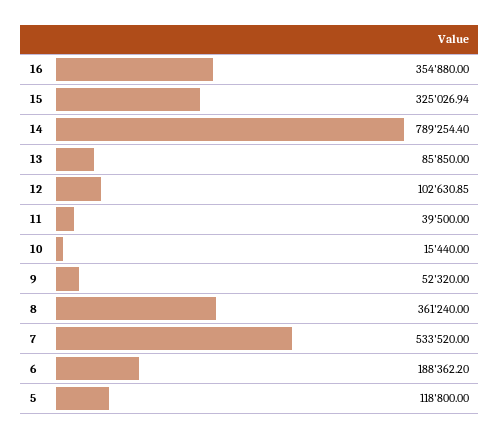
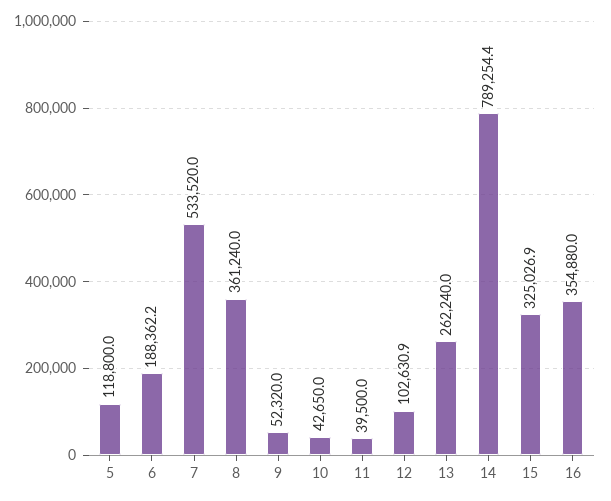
13: 85850 -> 262240
10: 15440 -> 42650

